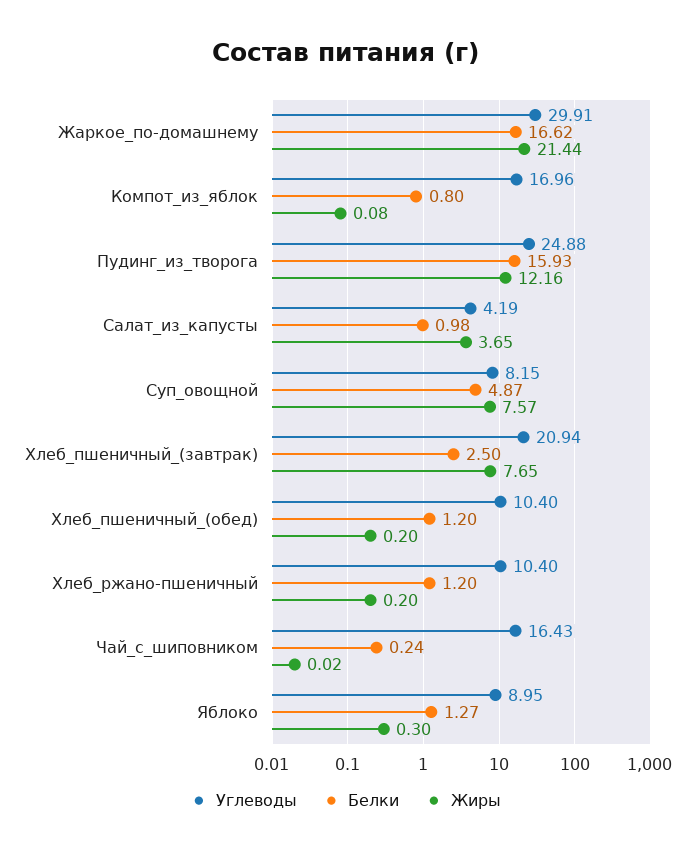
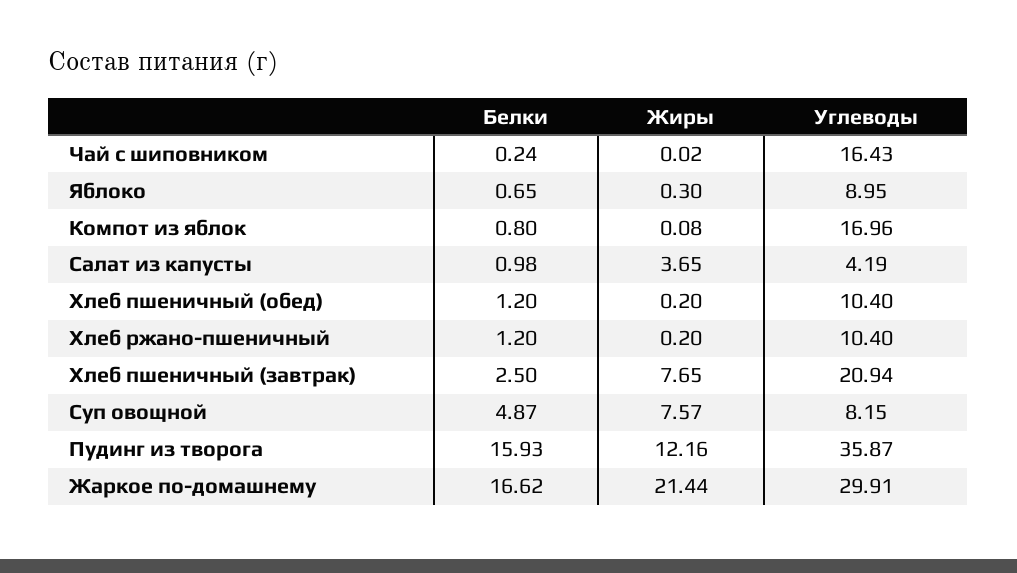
Углеводы, Пудинг_из_творога: 24.88 -> 35.87
Белки, Яблоко: 1.27 -> 0.65

